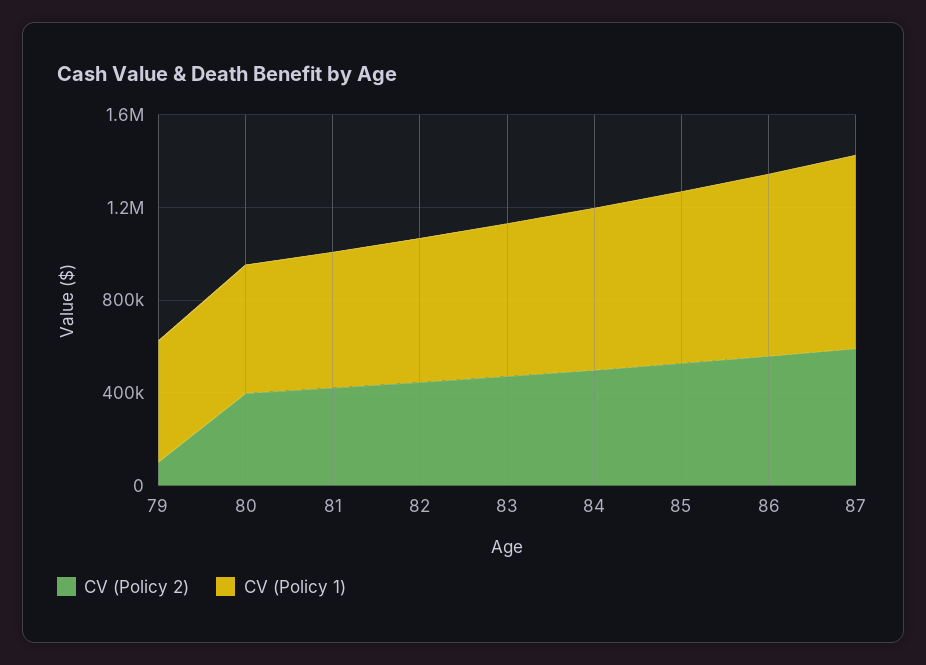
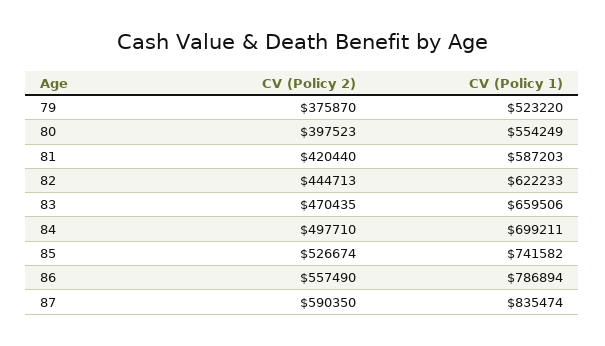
CV (Policy 2), 79: 100000 -> 375870

